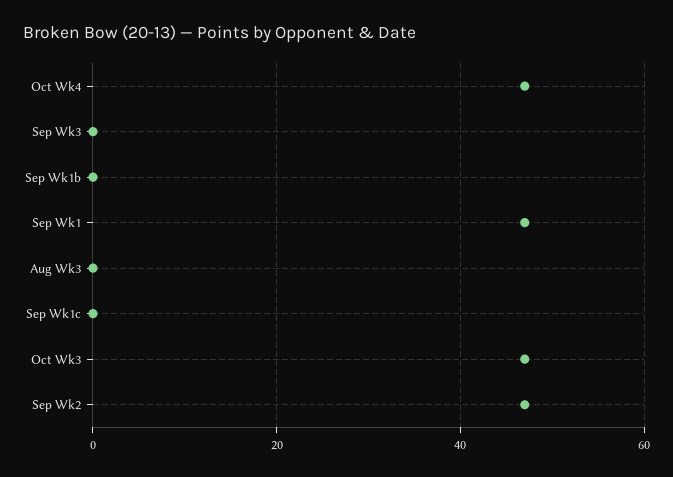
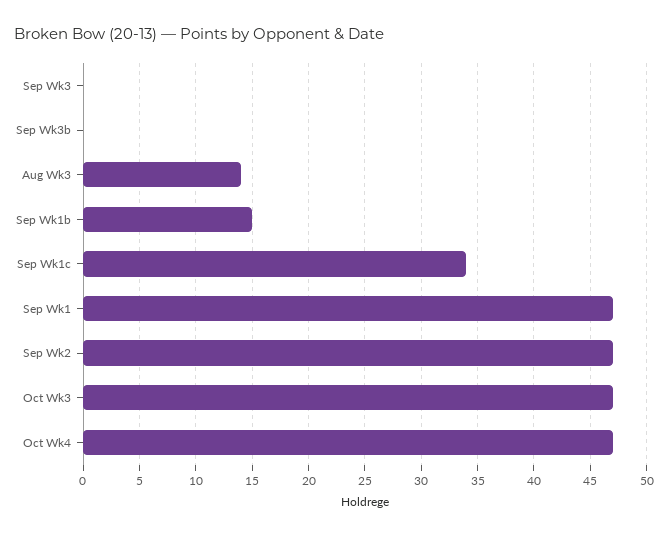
Sep Wk1b: 0 -> 15
Aug Wk3: 0 -> 14
Sep Wk1c: 0 -> 34
Sep Wk3b: none -> 0

